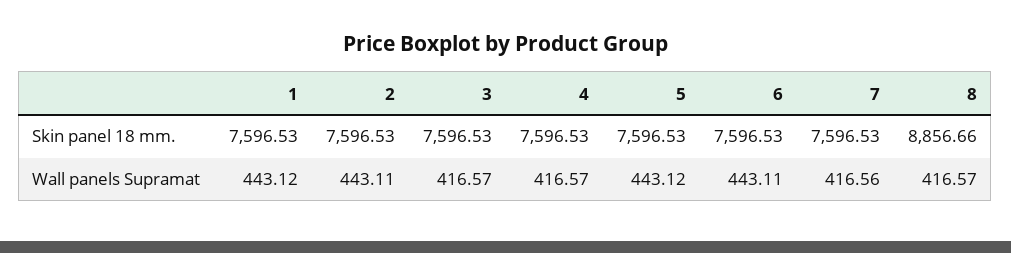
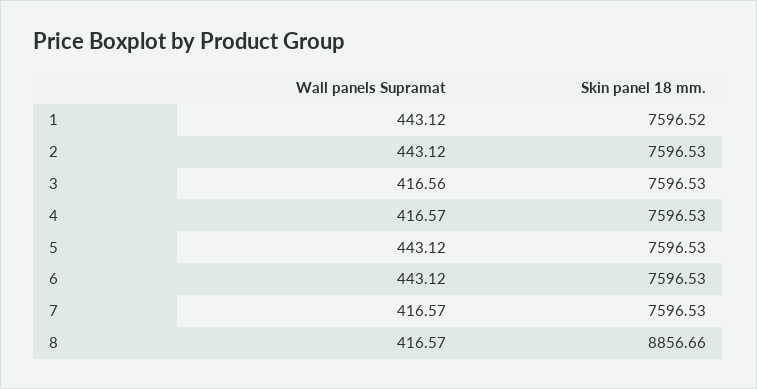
1, Skin panel 18 mm.: 7596.53 -> 7596.52
2, Wall panels Supramat: 443.11 -> 443.12
3, Wall panels Supramat: 416.57 -> 416.56
6, Wall panels Supramat: 443.11 -> 443.12
7, Wall panels Supramat: 416.56 -> 416.57

